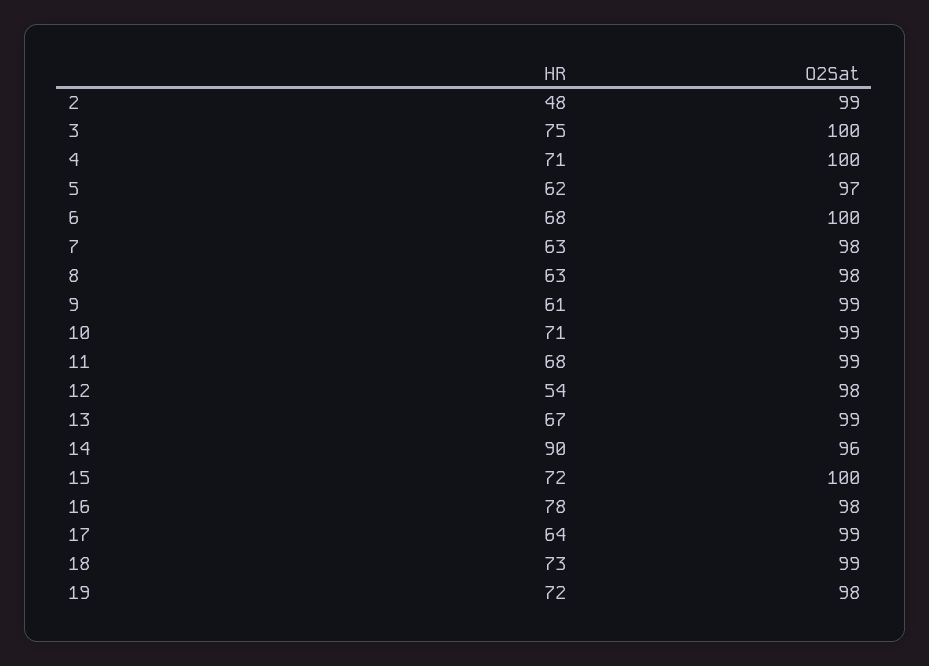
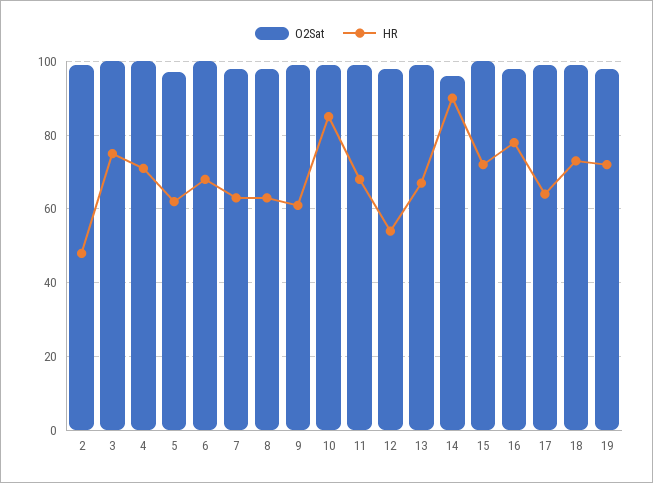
HR, 10: 71 -> 85

